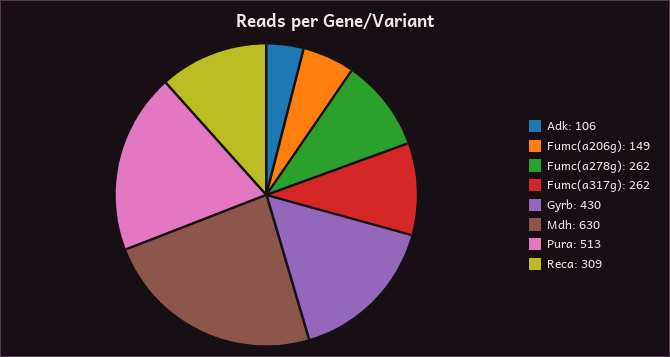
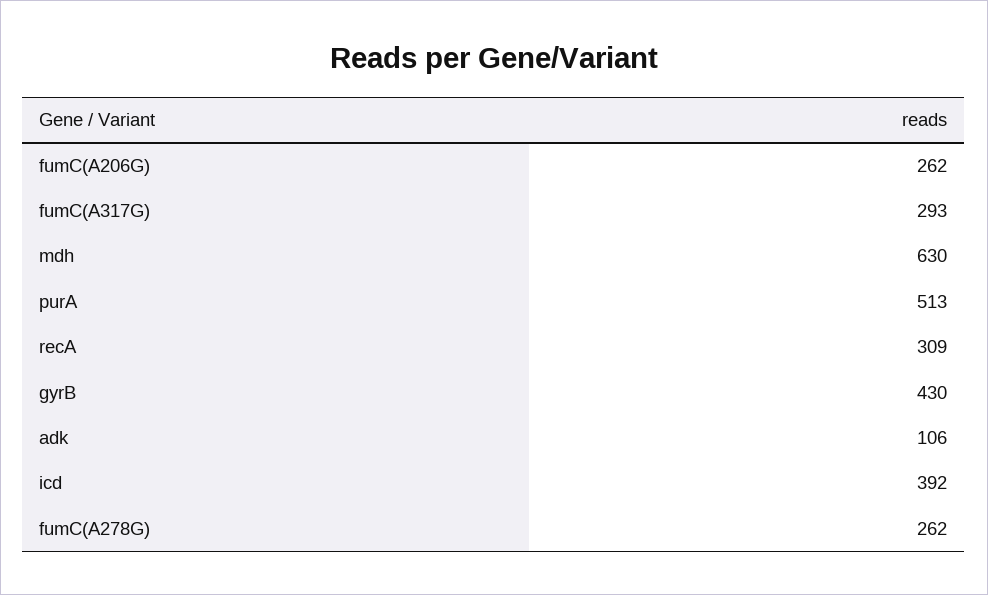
Fumc(a206g): 149 -> 262
Fumc(a317g): 262 -> 293
icd: none -> 392

